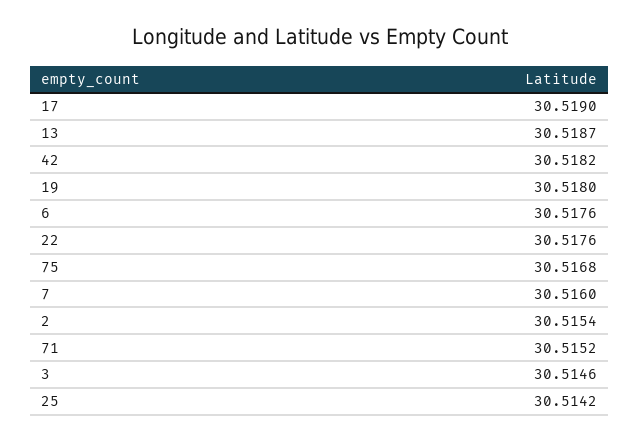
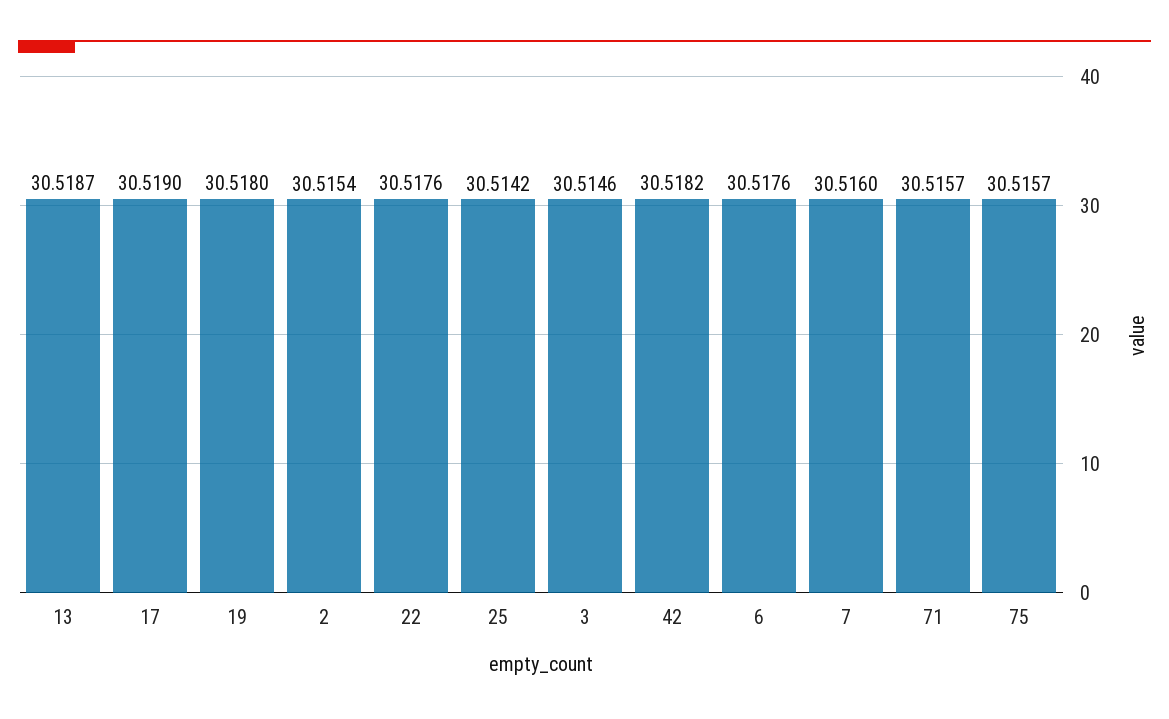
75: 30.5168 -> 30.5157
71: 30.5152 -> 30.5157

